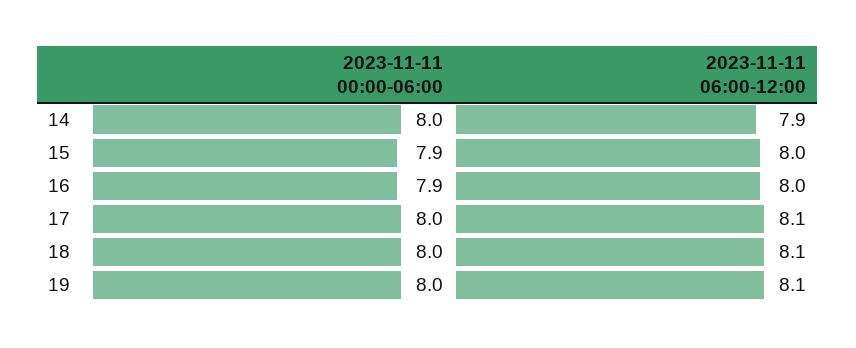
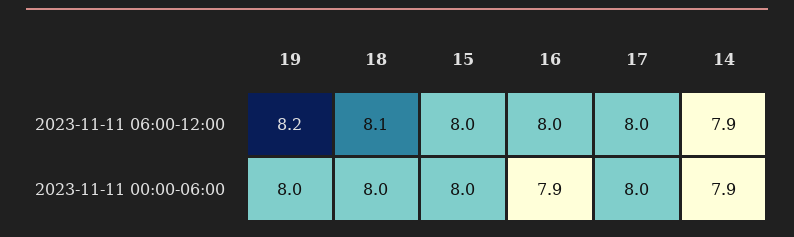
2023-11-11 00:00-06:00, 14: 8 -> 7.9
2023-11-11 00:00-06:00, 15: 7.9 -> 8
2023-11-11 06:00-12:00, 17: 8.1 -> 8
2023-11-11 06:00-12:00, 19: 8.1 -> 8.2

